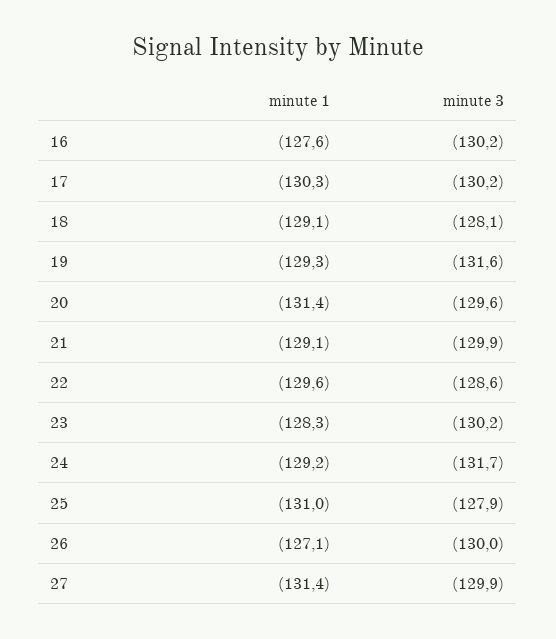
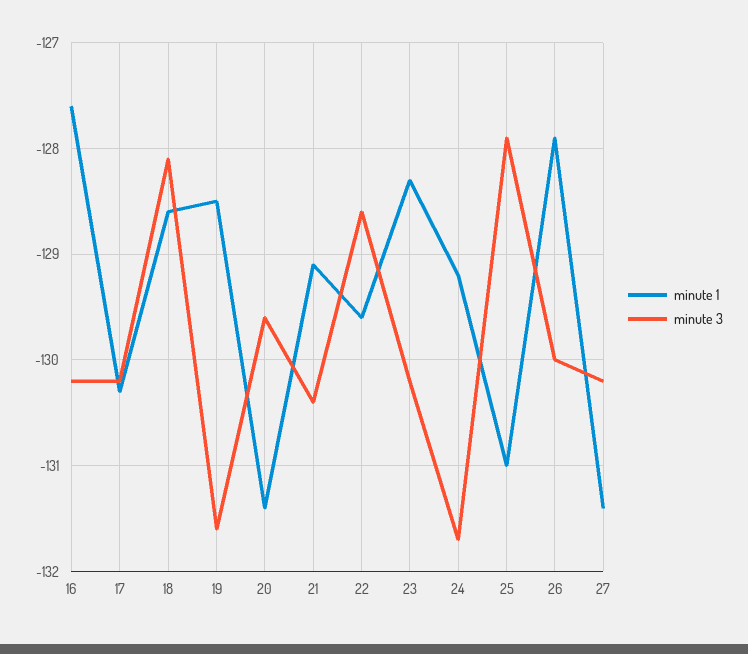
minute 1, 18: -129.1 -> -128.6
minute 1, 19: -129.3 -> -128.5
minute 3, 21: -129.9 -> -130.4
minute 1, 26: -127.1 -> -127.9
minute 3, 27: -129.9 -> -130.2

